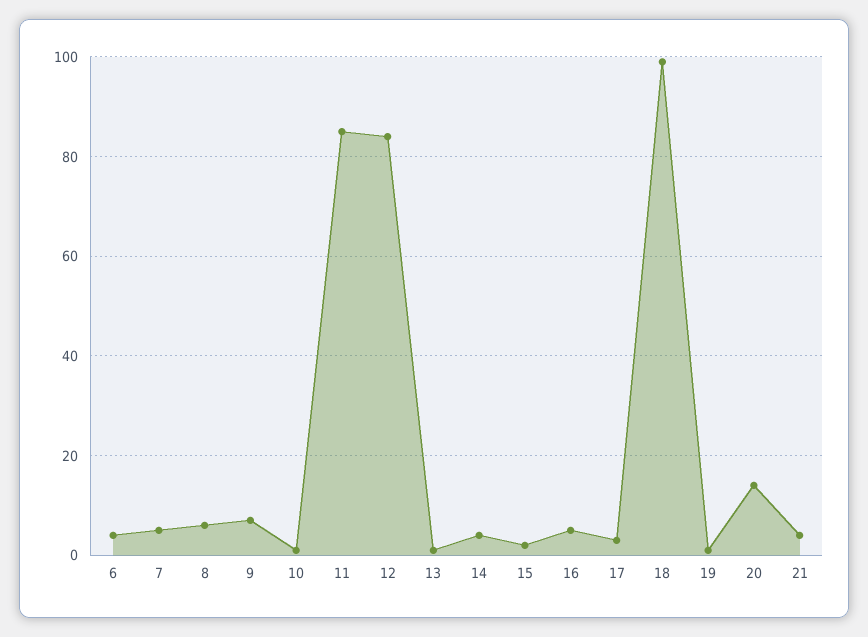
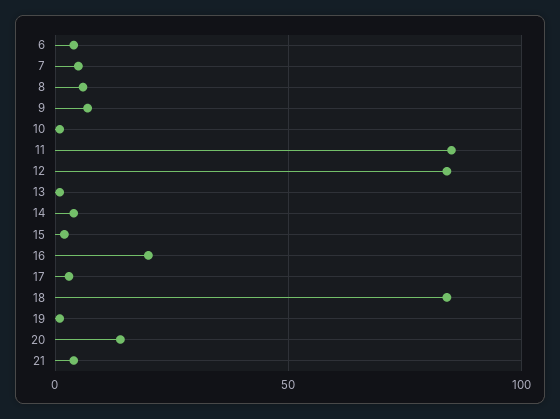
16: 5 -> 20
18: 100 -> 85

